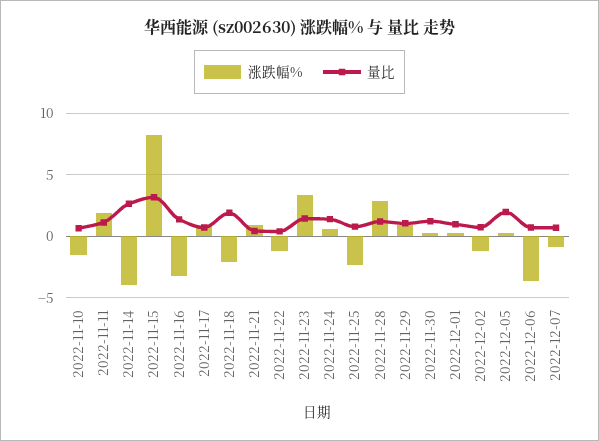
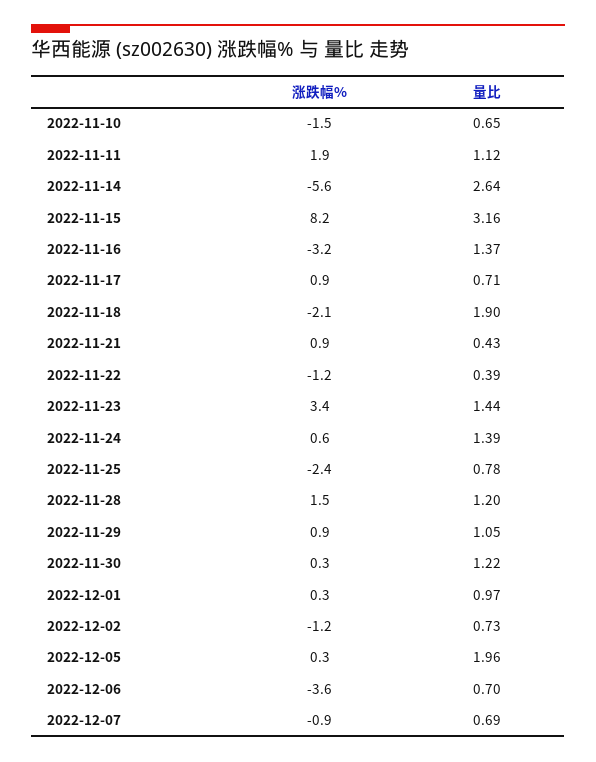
涨跌幅%, 2022-11-14: -4 -> -5.6
涨跌幅%, 2022-11-28: 3 -> 1.5

